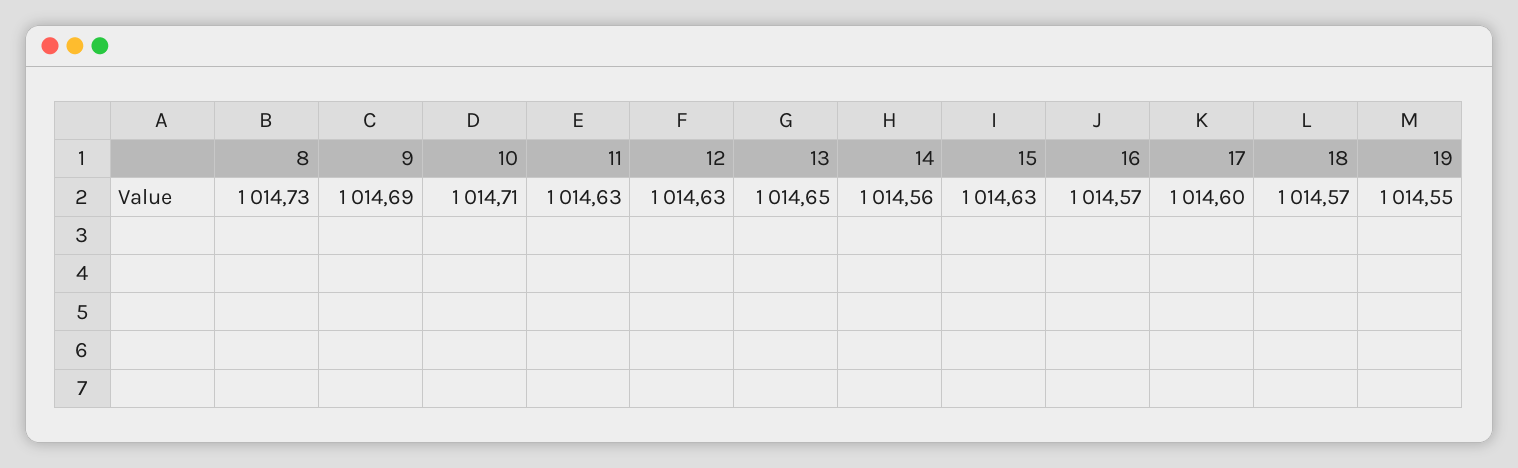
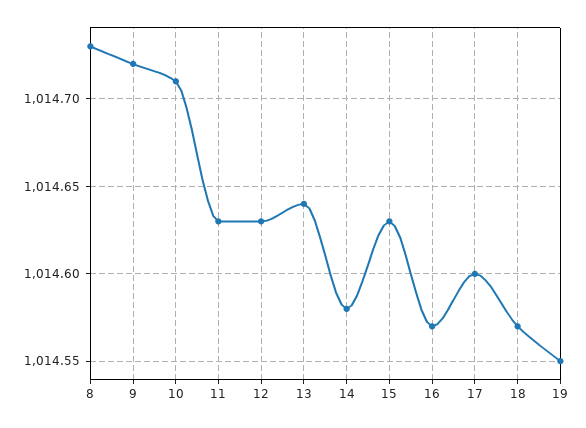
9: 1014.69 -> 1014.72
13: 1014.65 -> 1014.64
14: 1014.56 -> 1014.58

